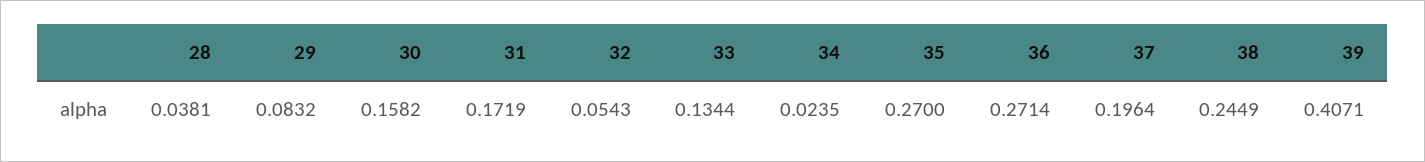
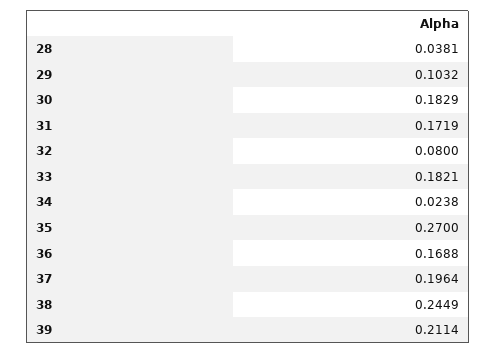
29: 0.0832 -> 0.1032
30: 0.1582 -> 0.1829
32: 0.0543 -> 0.08
33: 0.1344 -> 0.1821
34: 0.0235 -> 0.0238
36: 0.2714 -> 0.1688
39: 0.4071 -> 0.2114

